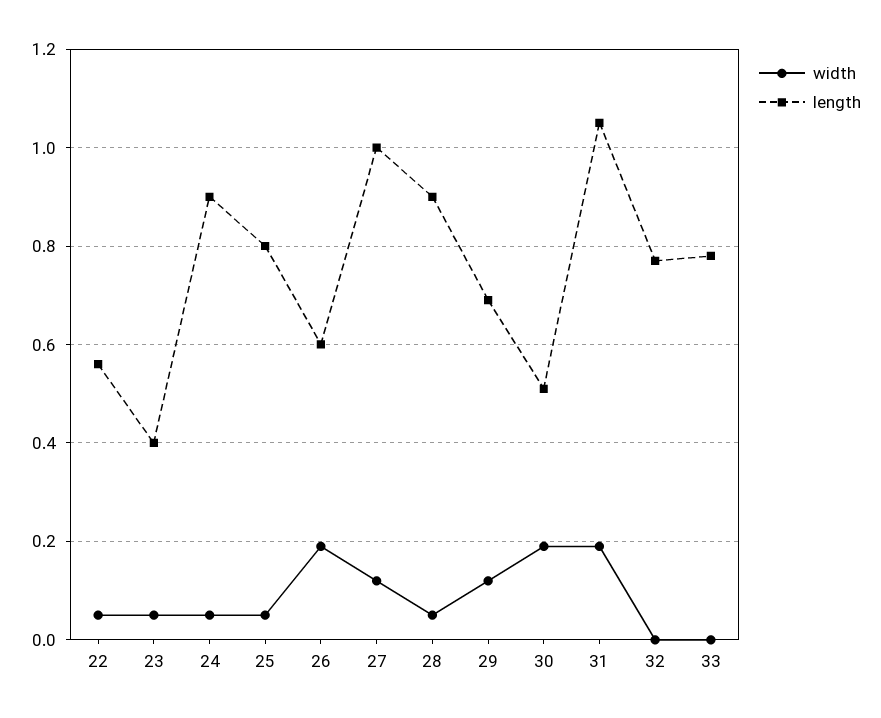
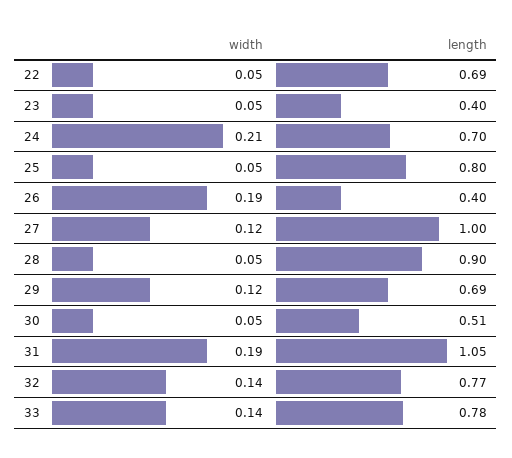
length, 22: 0.55 -> 0.69
width, 24: 0.05 -> 0.21
length, 24: 0.9 -> 0.7
length, 26: 0.6 -> 0.4
width, 30: 0.2 -> 0.05
width, 32: 0 -> 0.14
width, 33: 0 -> 0.14

